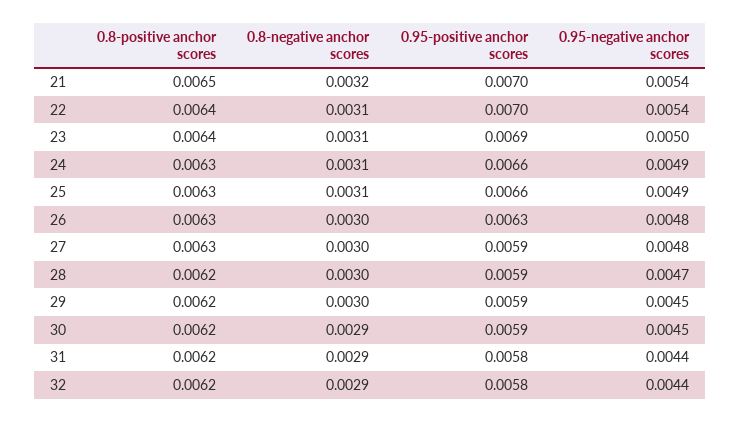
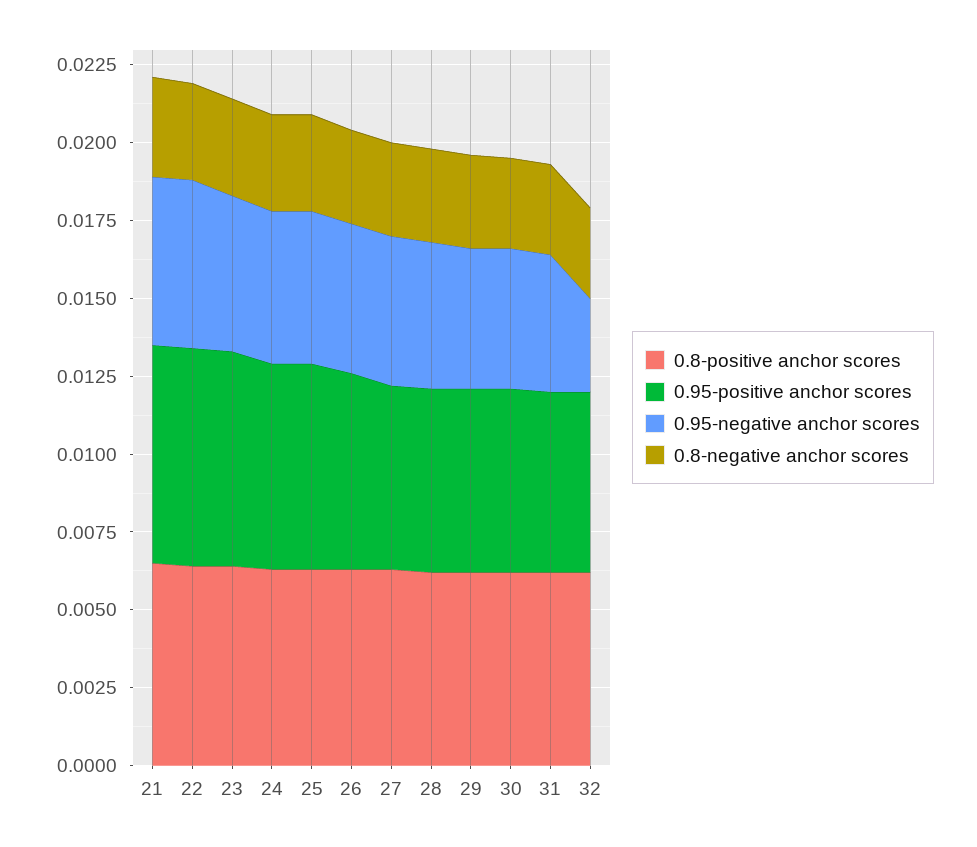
0.95-negative anchor scores, 32: 0.0044 -> 0.003

